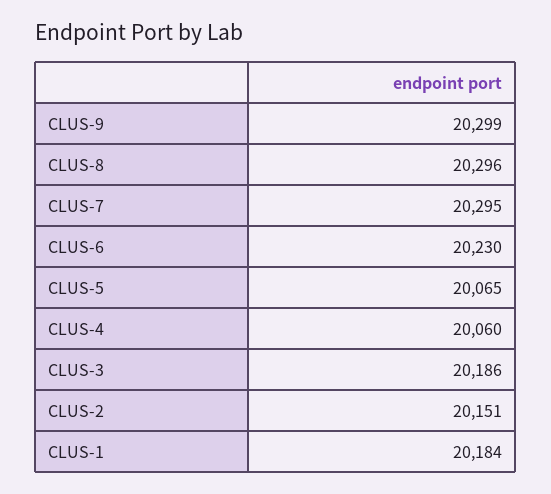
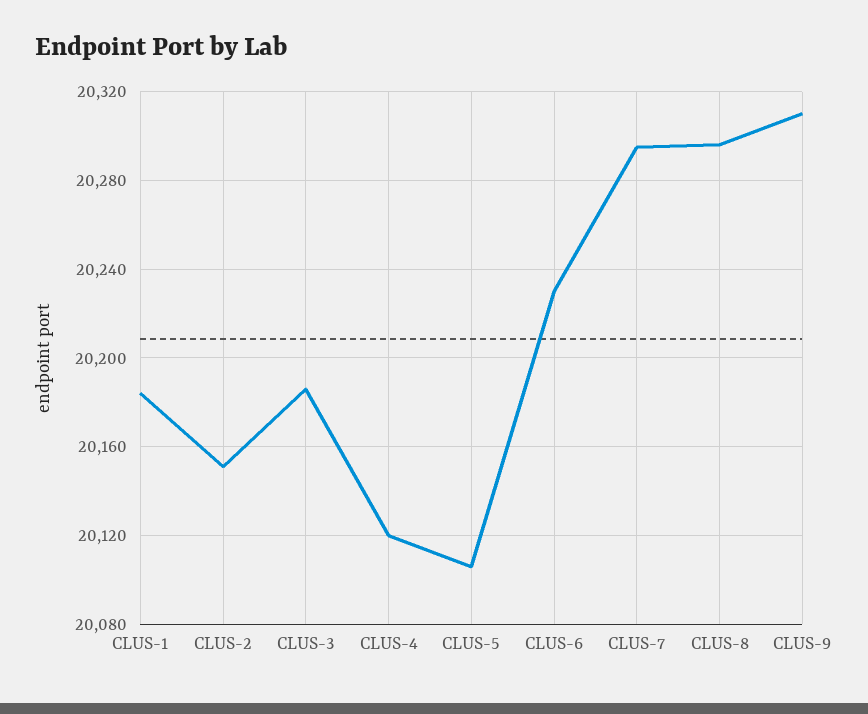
CLUS-9: 20299 -> 20310
CLUS-5: 20065 -> 20105
CLUS-4: 20060 -> 20120

